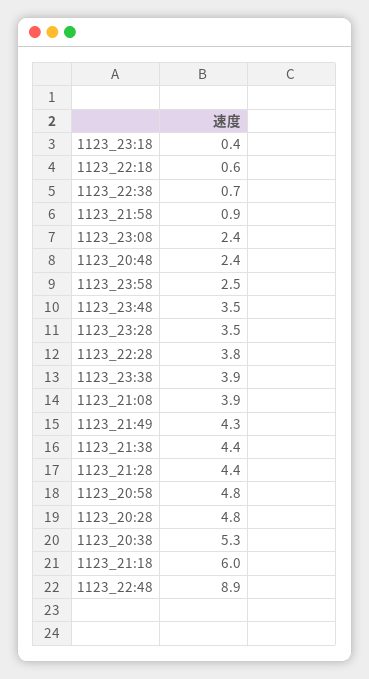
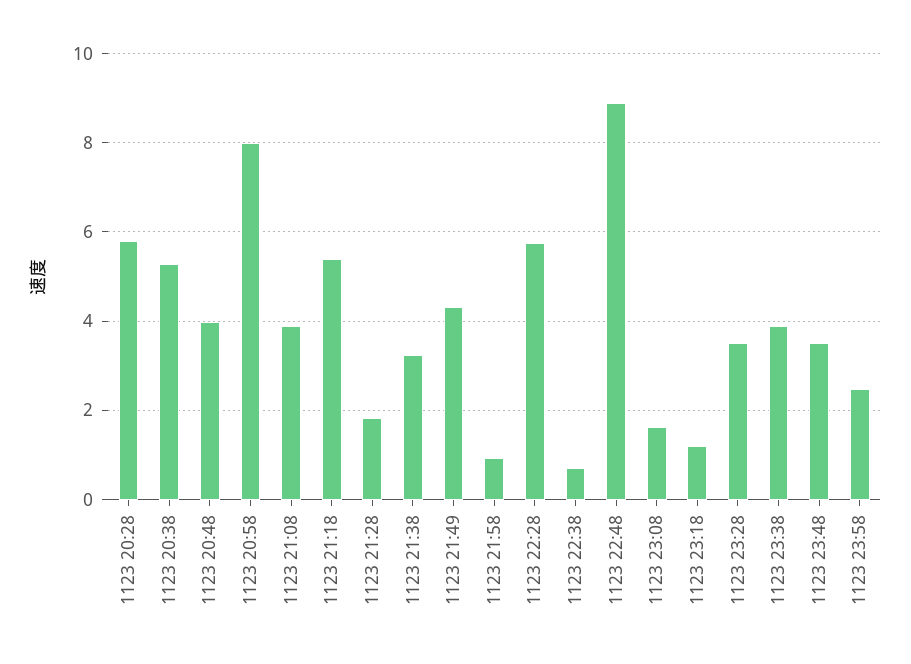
1123_23:18: 0.4 -> 1.2
1123_22:18: 0.6 -> none
1123_23:08: 2.4 -> 1.6
1123_20:48: 2.4 -> 4
1123_22:28: 3.8 -> 5.8
1123_21:38: 4.4 -> 3.2
1123_21:28: 4.4 -> 1.8
1123_20:58: 4.8 -> 8
1123_20:28: 4.8 -> 5.8
1123_21:18: 6 -> 5.4

